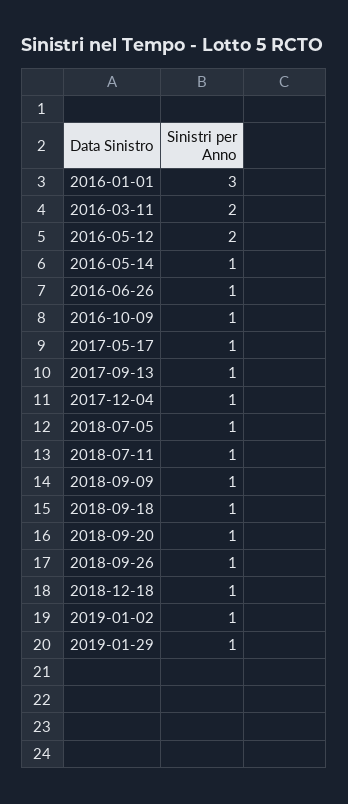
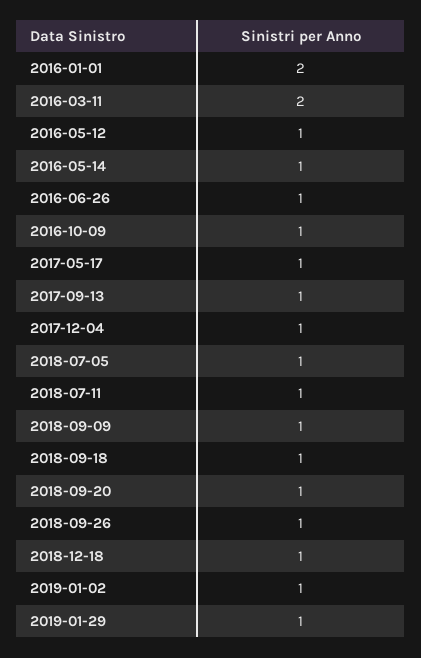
2016-01-01: 3 -> 2
2016-05-12: 2 -> 1

